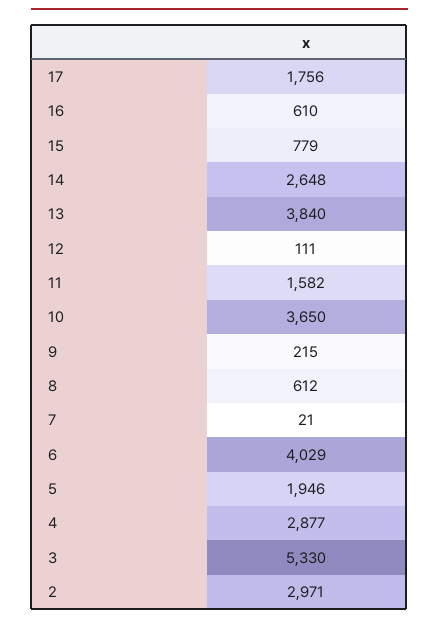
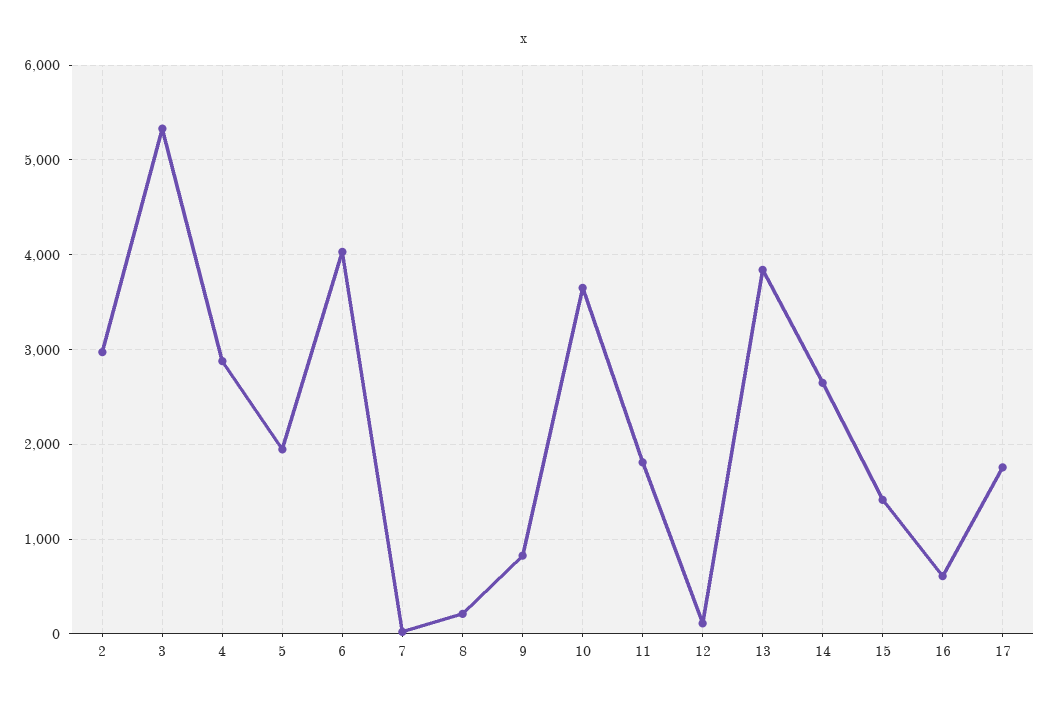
15: 779 -> 1400
11: 1582 -> 1800
9: 215 -> 800
8: 612 -> 200

